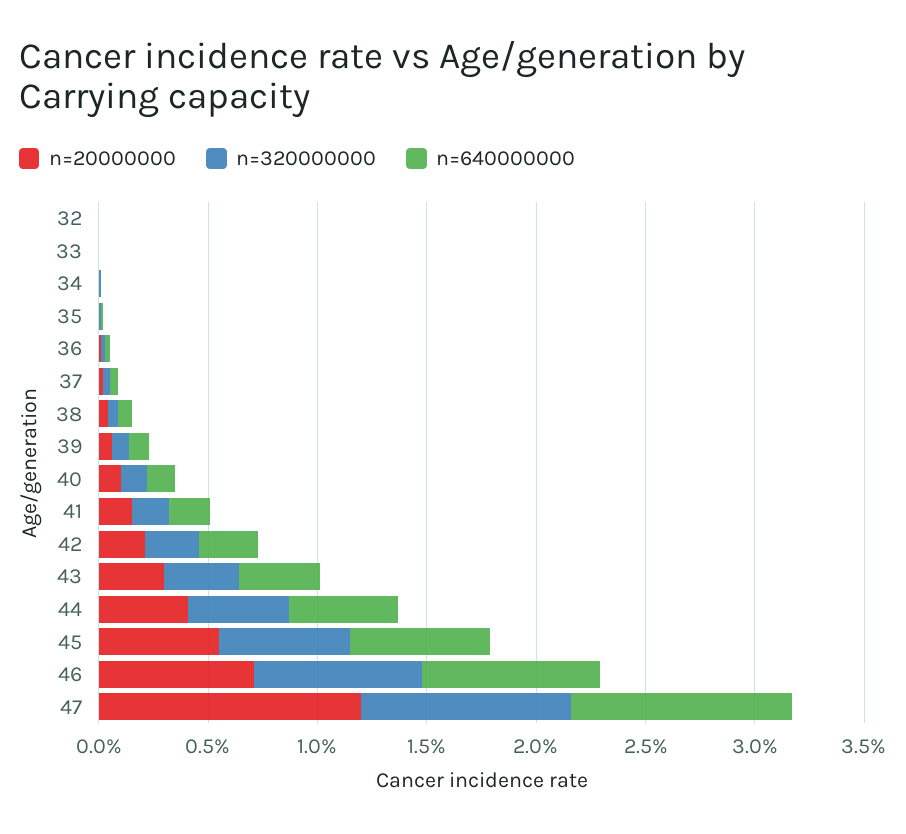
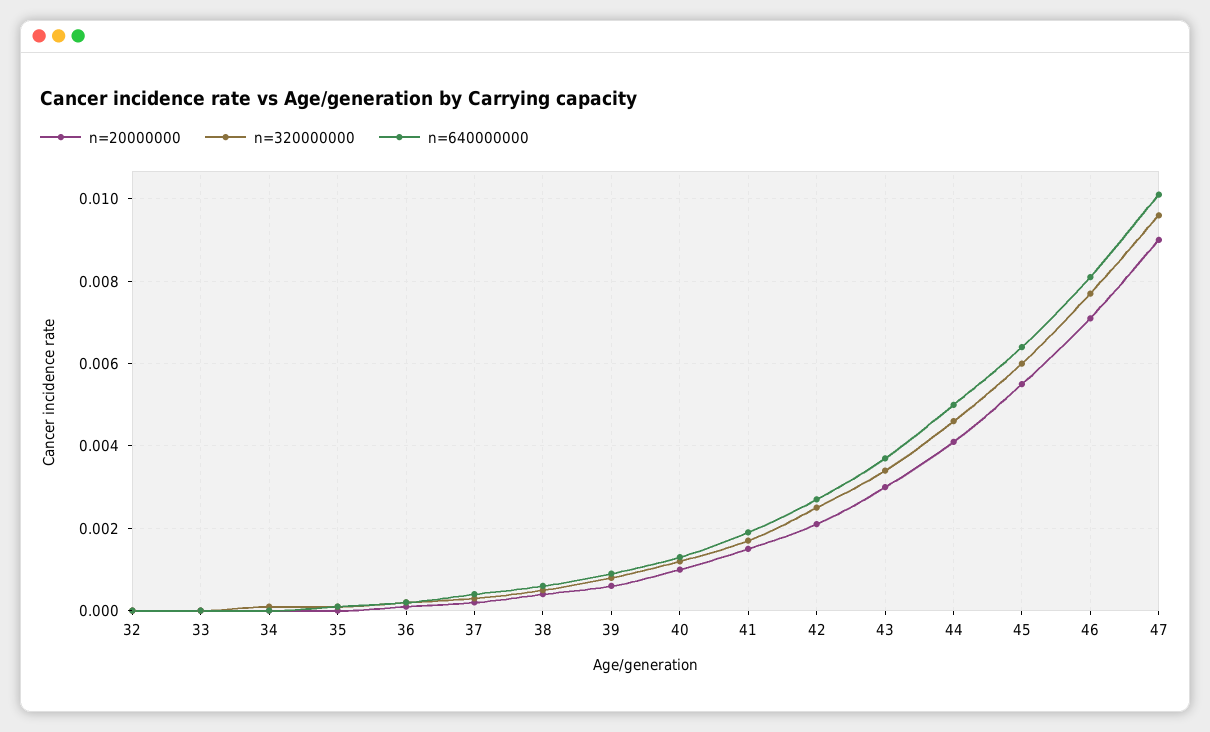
n=20000000, 47: 0.012 -> 0.009

